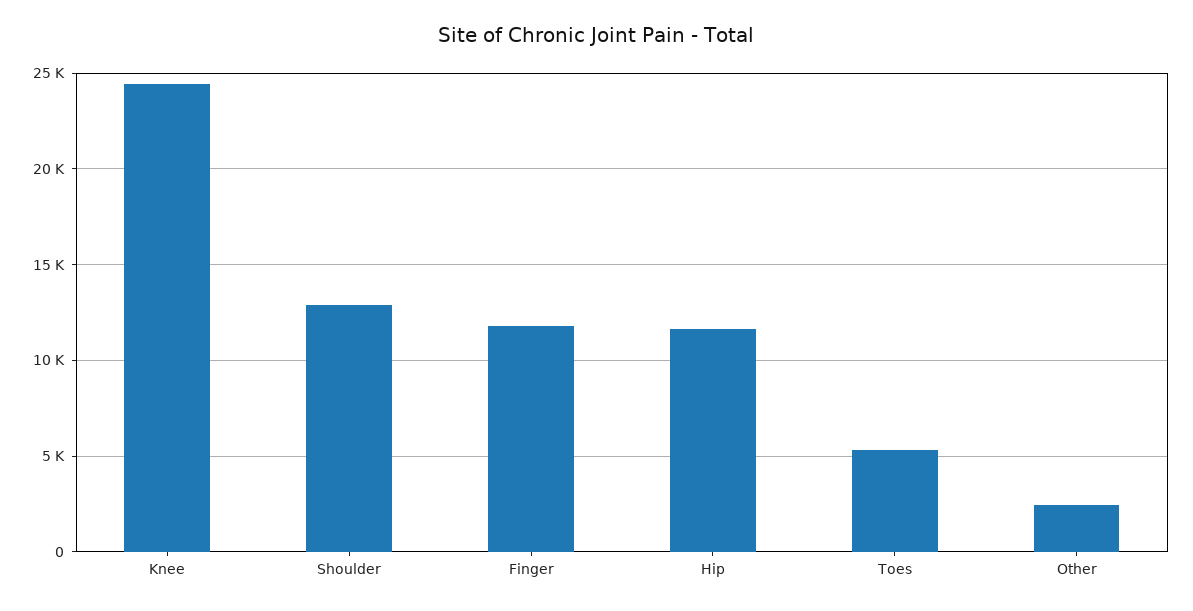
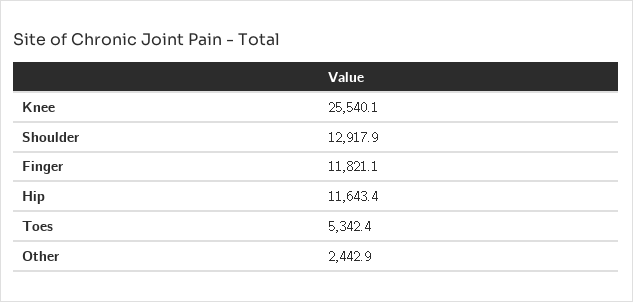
Knee: 24500 -> 25540.1

